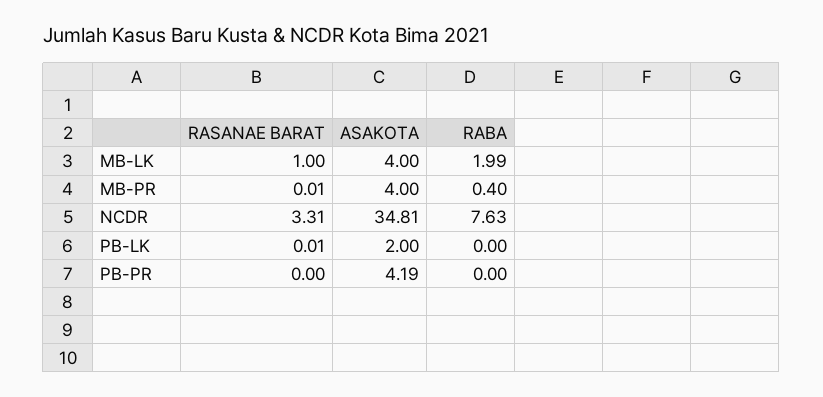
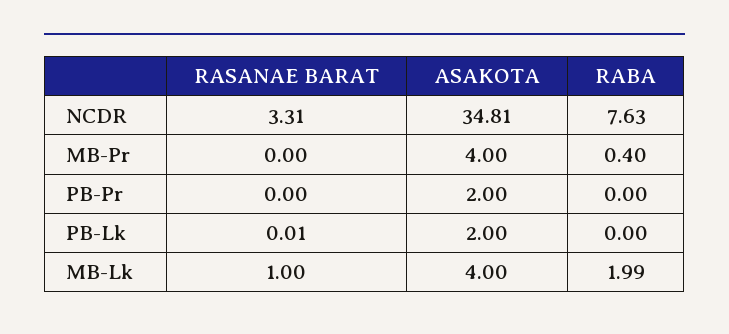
RASANAE BARAT, MB-PR: 0.01 -> 0
ASAKOTA, PB-PR: 4.19 -> 2

